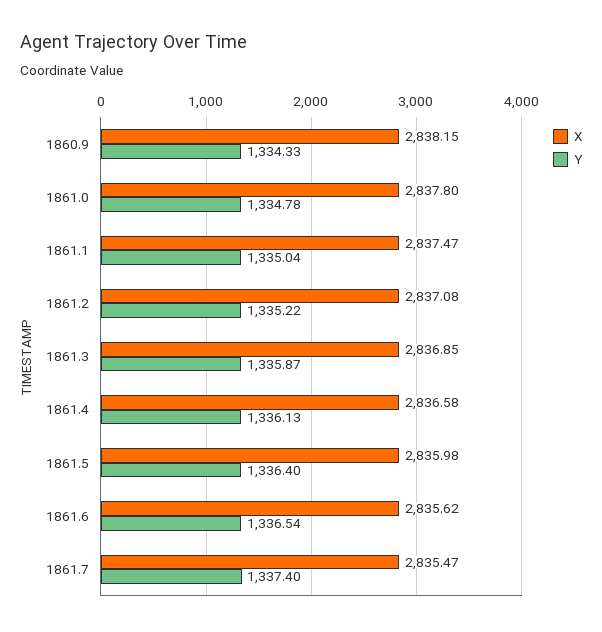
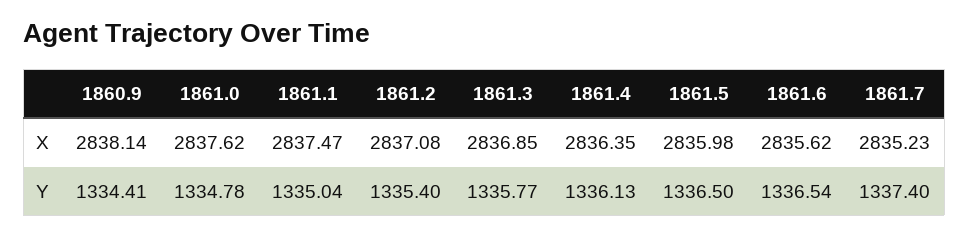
X, 1860.9: 2838.15 -> 2838.14
Y, 1860.9: 1334.33 -> 1334.41
X, 1861.0: 2837.8 -> 2837.62
Y, 1861.2: 1335.22 -> 1335.4
Y, 1861.3: 1335.87 -> 1335.77
X, 1861.4: 2836.58 -> 2836.35
Y, 1861.5: 1336.4 -> 1336.5
X, 1861.7: 2835.47 -> 2835.23

